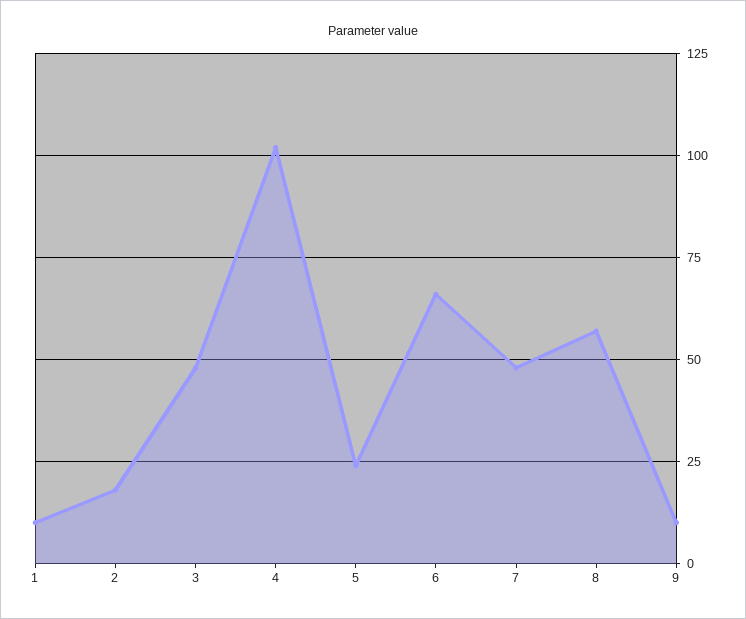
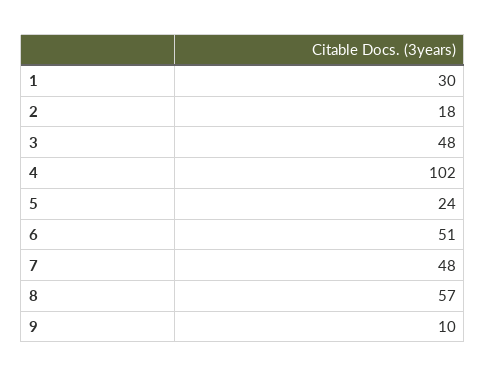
1: 10 -> 30
6: 65 -> 51

